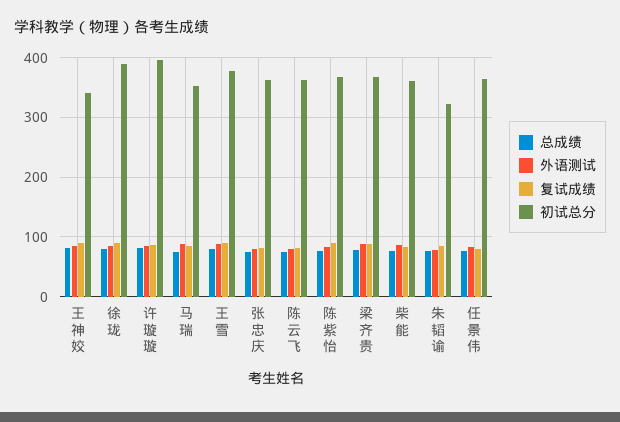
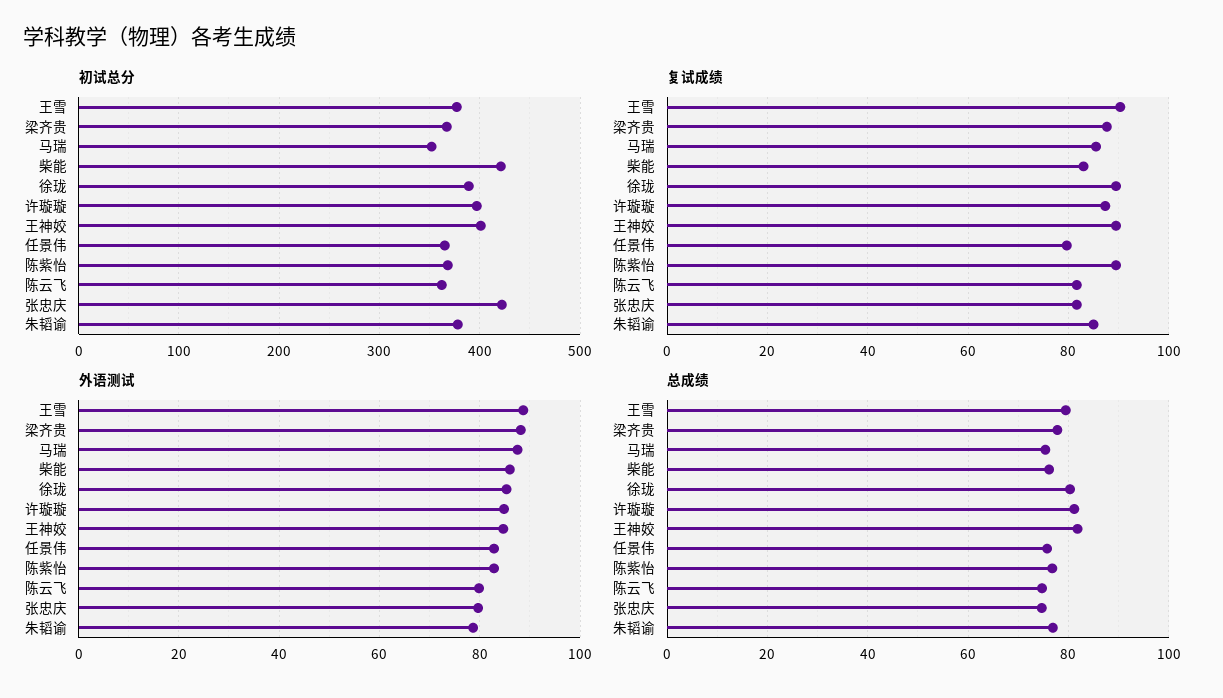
初试总分, 王神姣: 340 -> 400
初试总分, 张忠庆: 360 -> 420
初试总分, 柴能: 360 -> 420
初试总分, 朱韬谕: 320 -> 380

